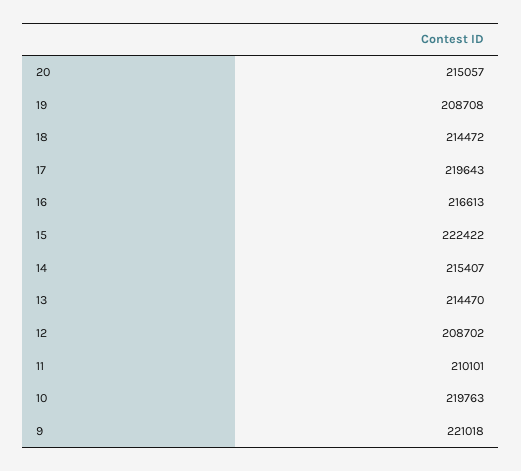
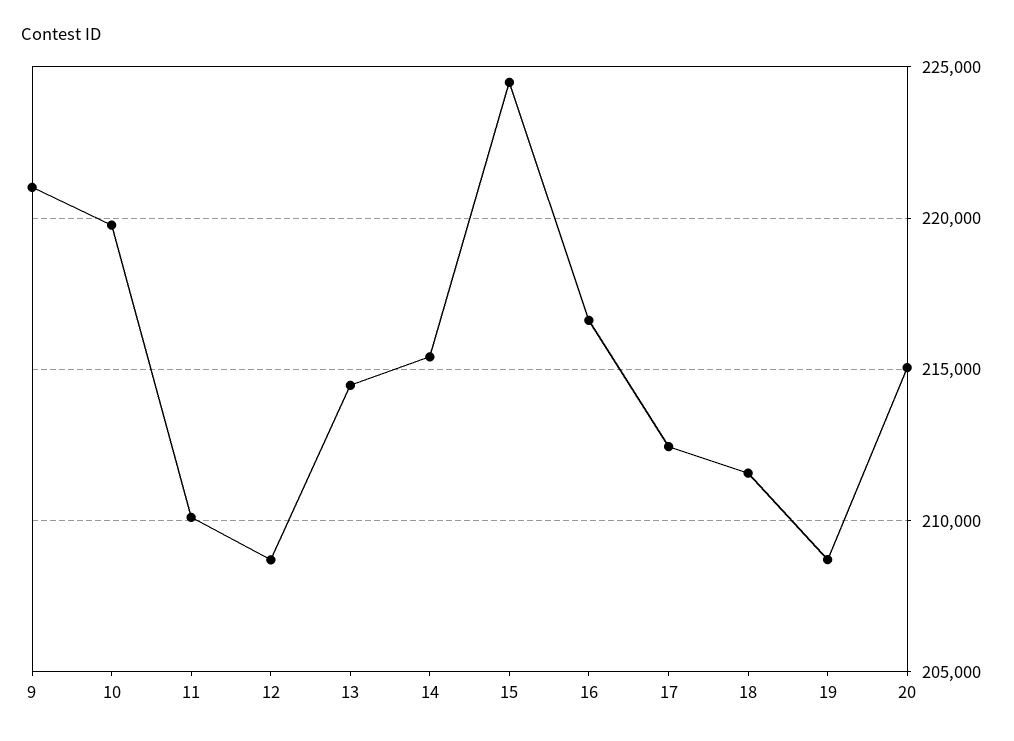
18: 214472 -> 211500
17: 219643 -> 212500
15: 222422 -> 224500

